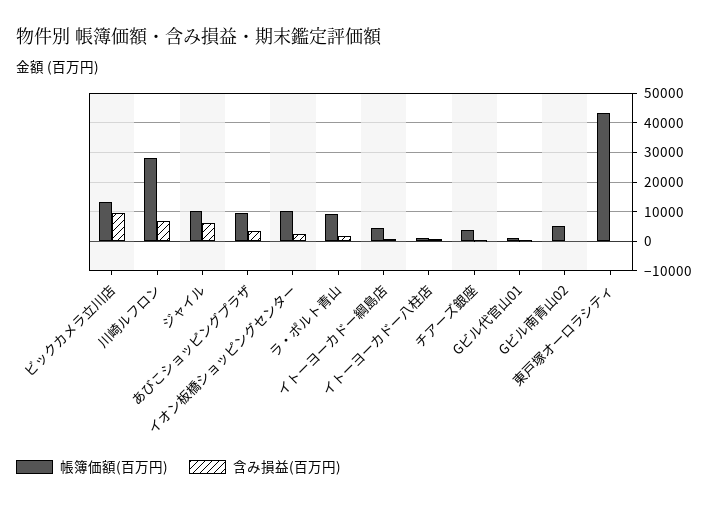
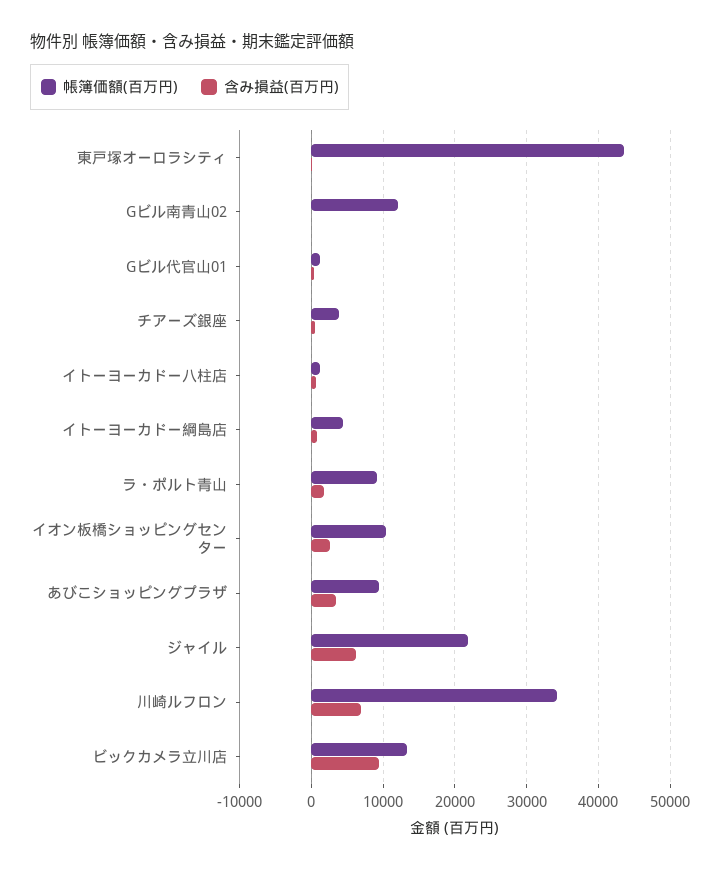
帳簿価額(百万円), 川崎ルフロン: 27500 -> 34000
帳簿価額(百万円), ジャイル: 10000 -> 22000
帳簿価額(百万円), Gビル南青山02: 5000 -> 12000

